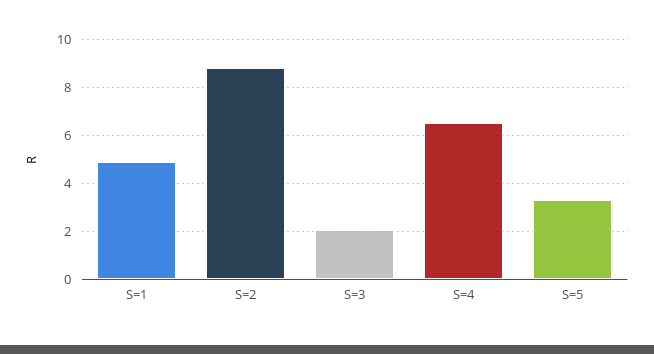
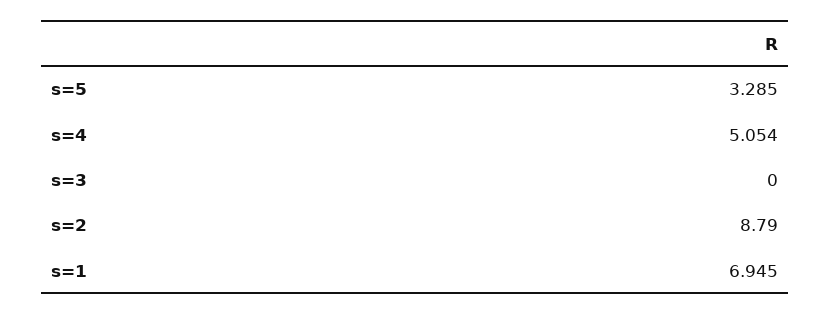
S=1: 5 -> 6.945
S=3: 2 -> 0
S=4: 6.5 -> 5.054

